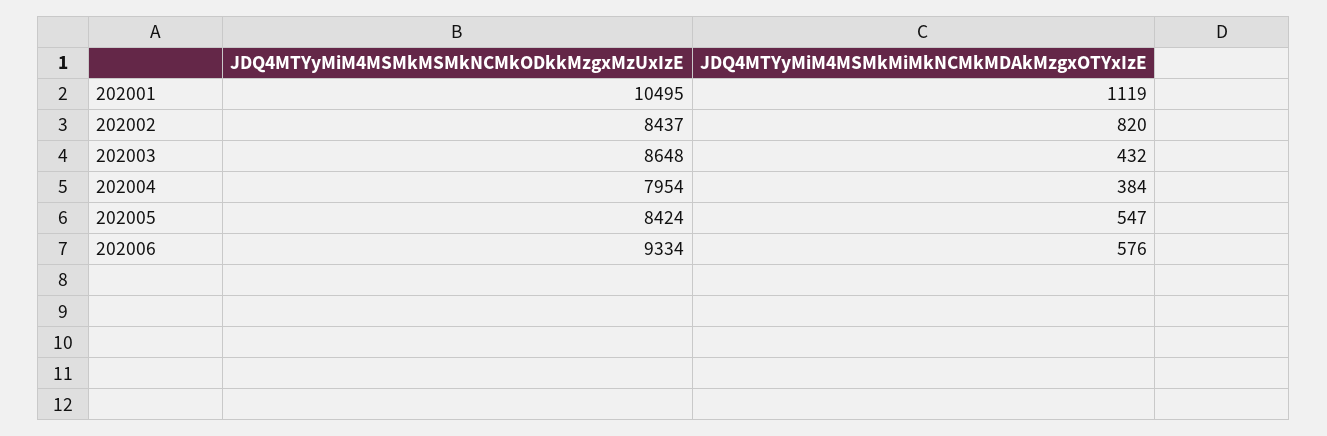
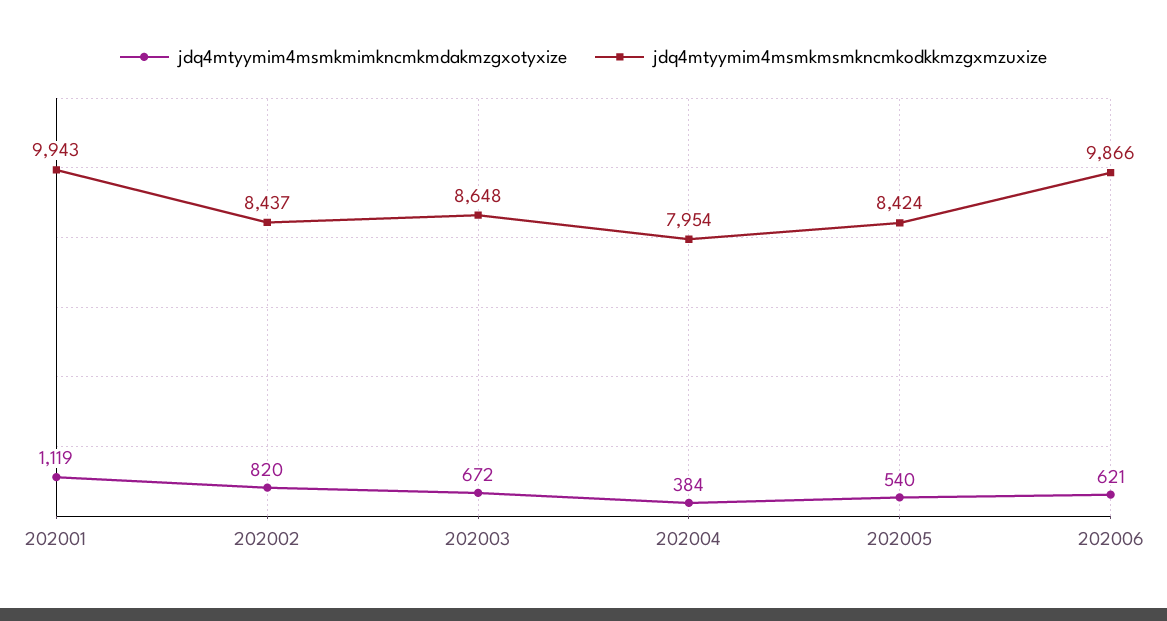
JDQ4MTYyMiM4MSMkMSMkNCMkODkkMzgxMzUxIzE, 202001: 10495 -> 9943
JDQ4MTYyMiM4MSMkMiMkNCMkMDAkMzgxOTYxIzE, 202003: 432 -> 672
JDQ4MTYyMiM4MSMkMiMkNCMkMDAkMzgxOTYxIzE, 202005: 547 -> 540
JDQ4MTYyMiM4MSMkMSMkNCMkODkkMzgxMzUxIzE, 202006: 9334 -> 9866
JDQ4MTYyMiM4MSMkMiMkNCMkMDAkMzgxOTYxIzE, 202006: 576 -> 621

